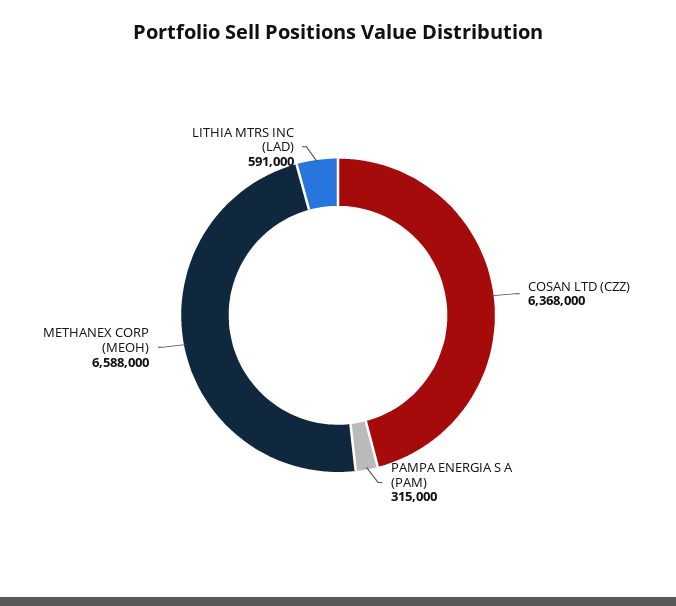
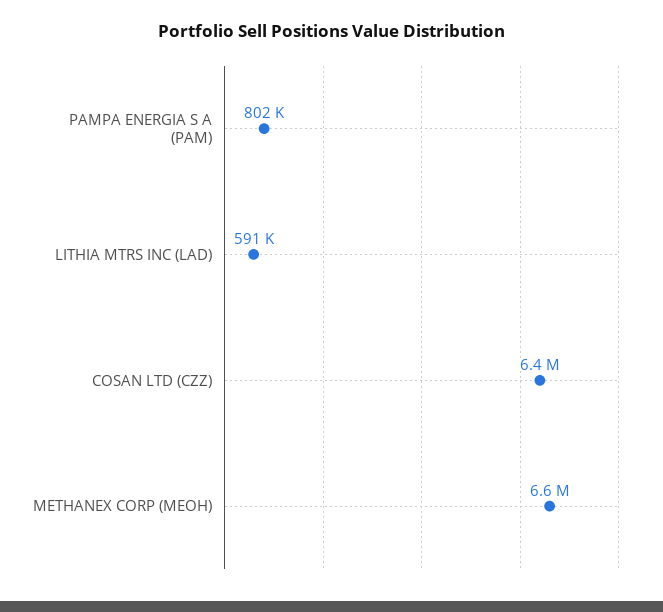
PAMPA ENERGIA S A (PAM): 315000 -> 802000

